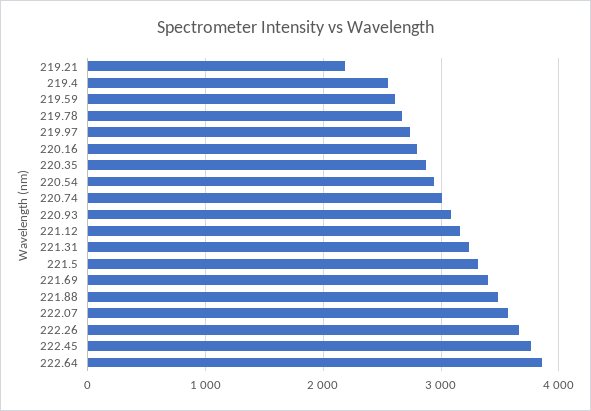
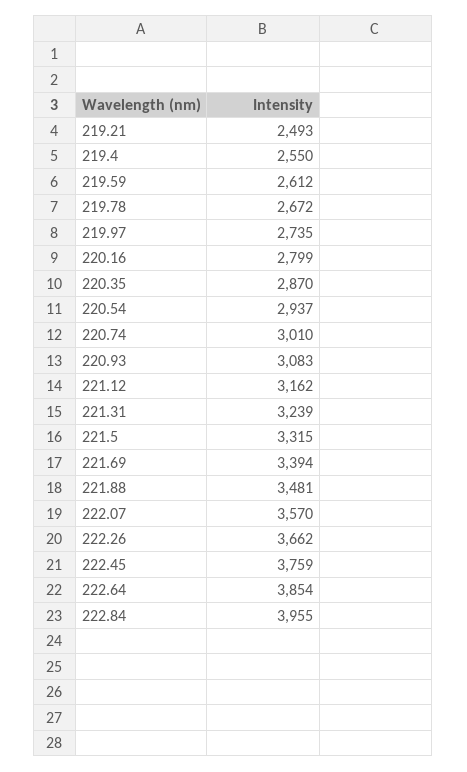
219.21: 2200 -> 2493
222.84: none -> 3955

